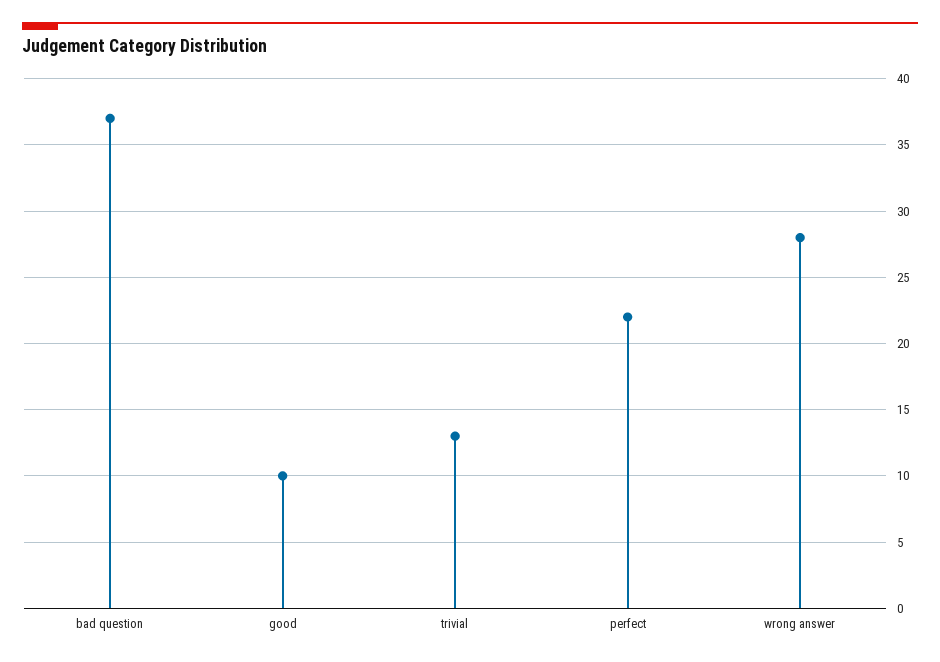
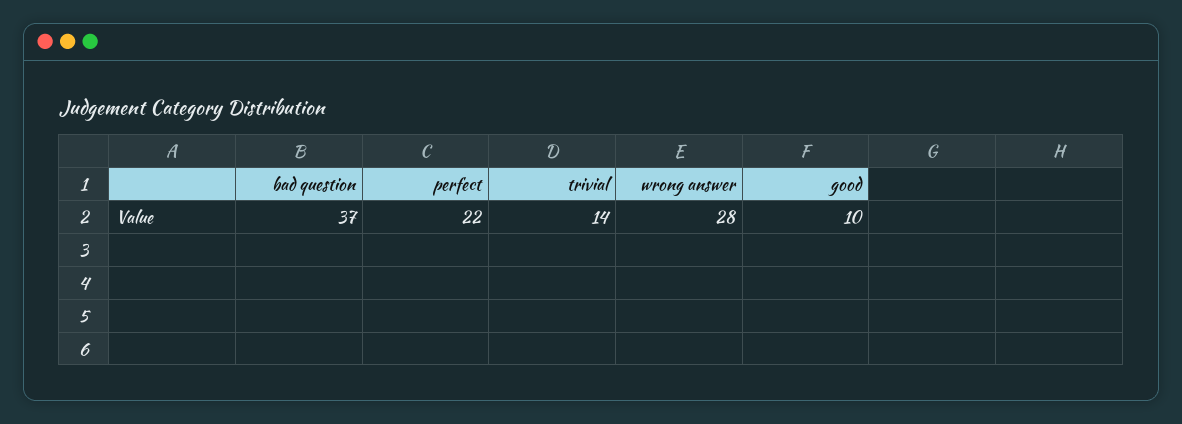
trivial: 13 -> 14

